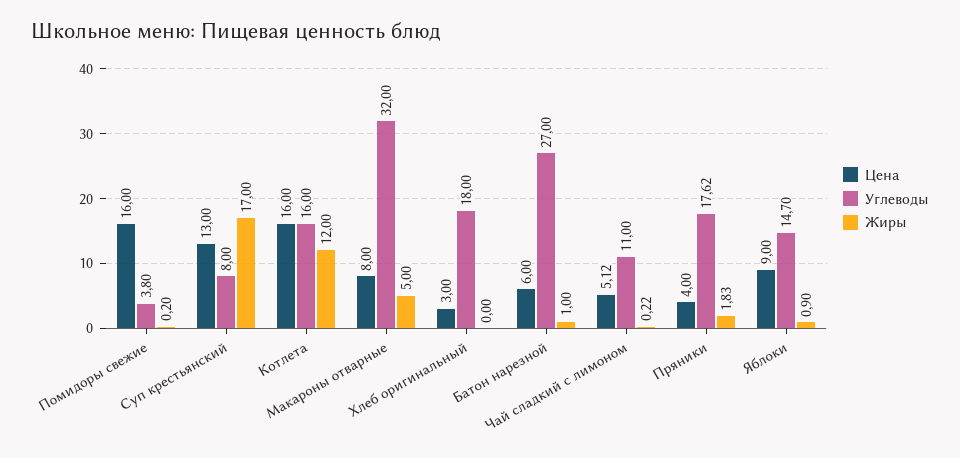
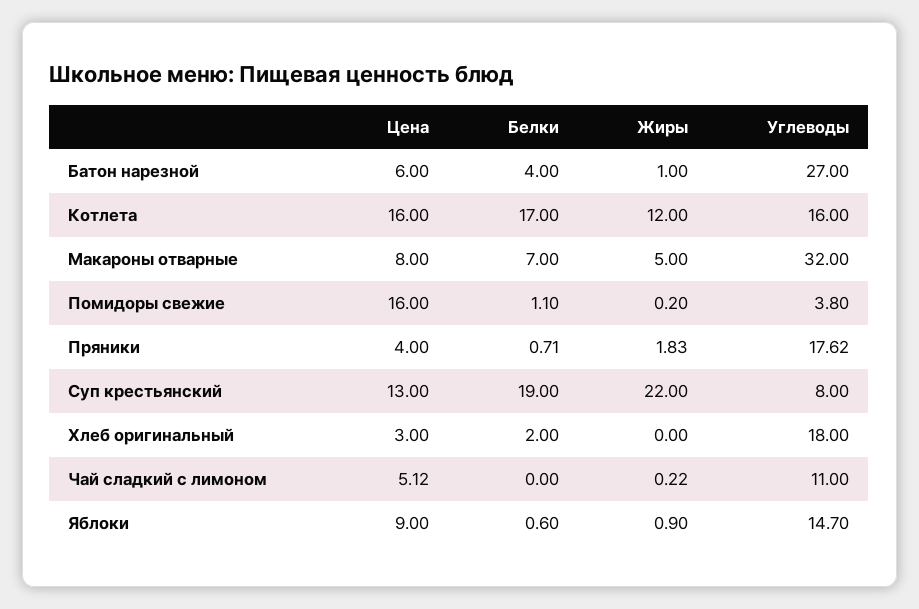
Жиры, Суп крестьянский: 17 -> 22
Белки, Батон нарезной: none -> 4
Белки, Котлета: none -> 17
Белки, Макароны отварные: none -> 7
Белки, Помидоры свежие: none -> 1.1
Белки, Пряники: none -> 0.71
Белки, Суп крестьянский: none -> 19
Белки, Хлеб оригинальный: none -> 2
Белки, Чай сладкий с лимоном: none -> 0
Белки, Яблоки: none -> 0.6

